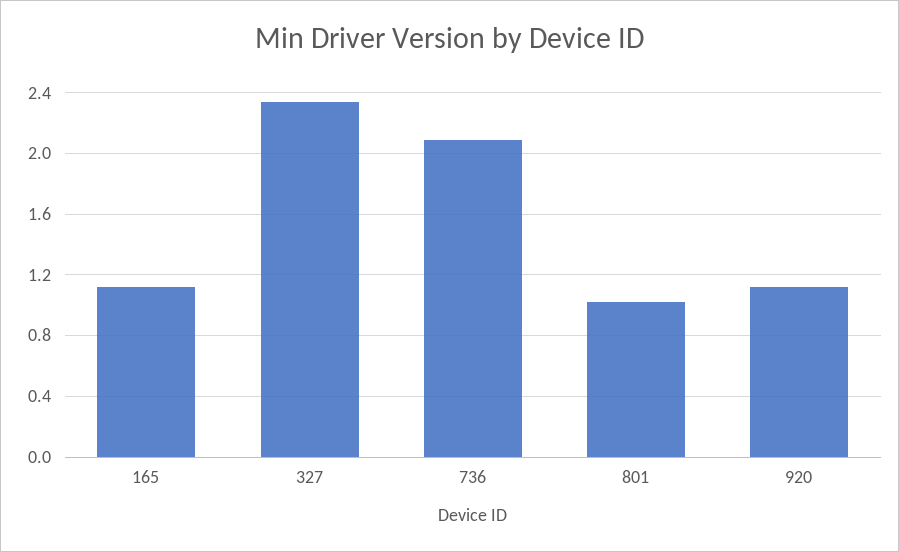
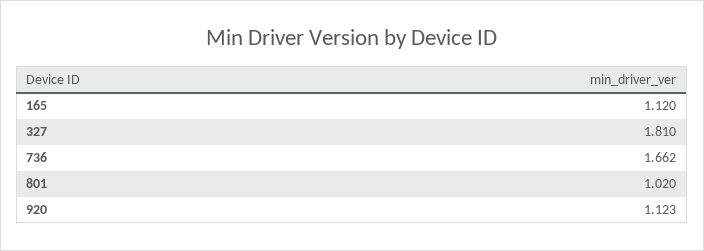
327: 2.35 -> 1.81
736: 2.1 -> 1.662

